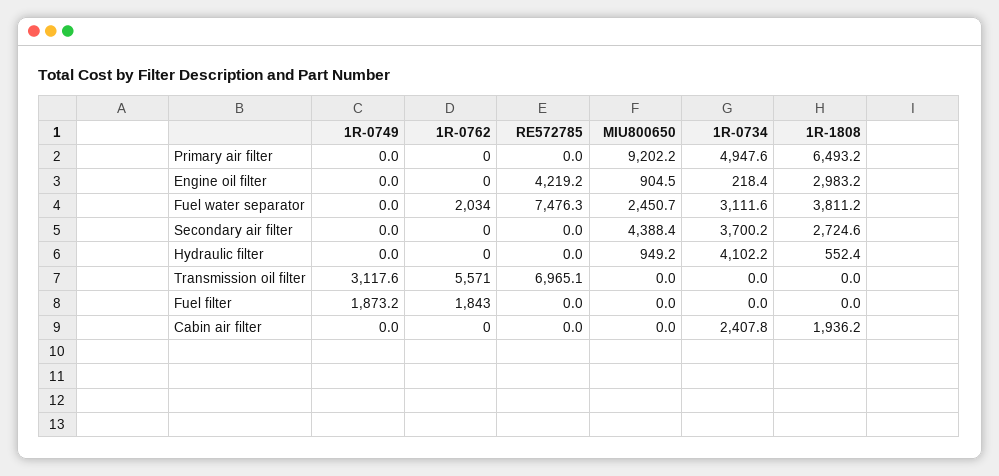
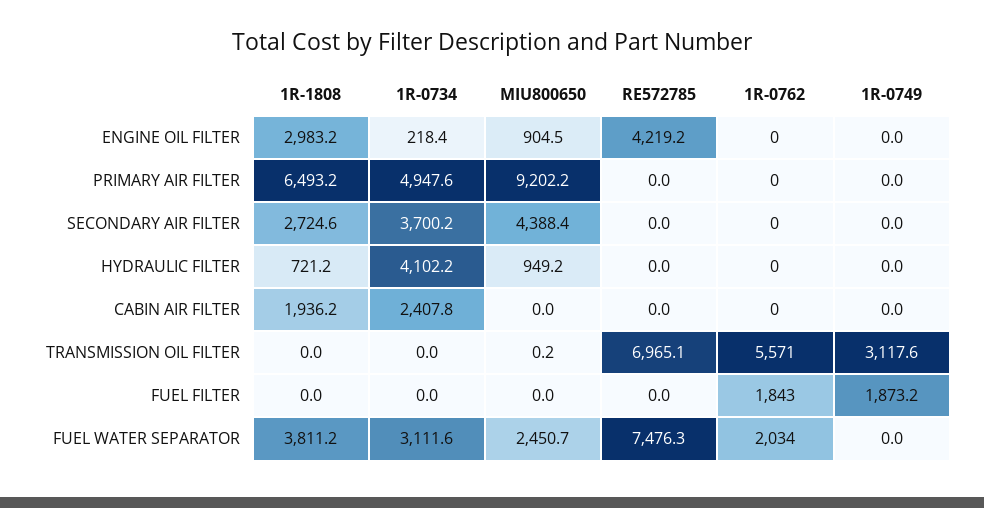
1R-1808, Hydraulic filter: 552.4 -> 721.2
MIU800650, Transmission oil filter: 0 -> 0.2

